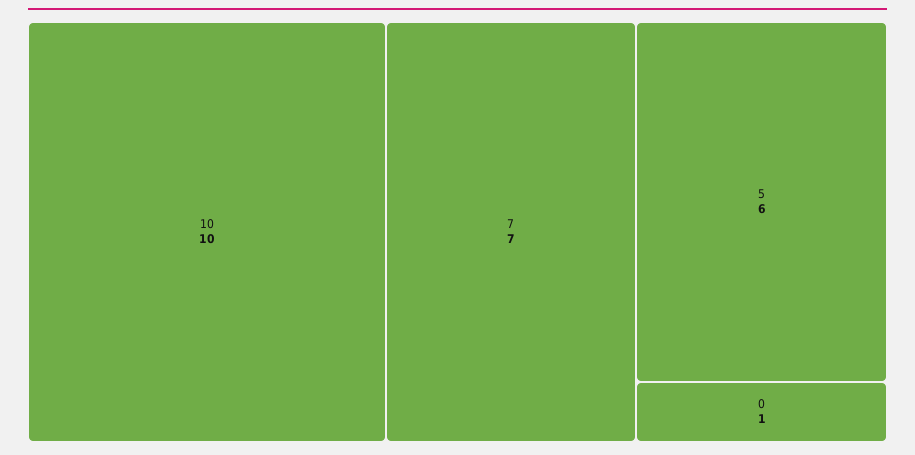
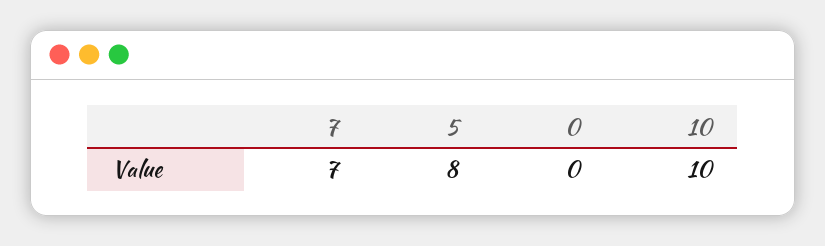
5: 6 -> 8
0: 1 -> 0

